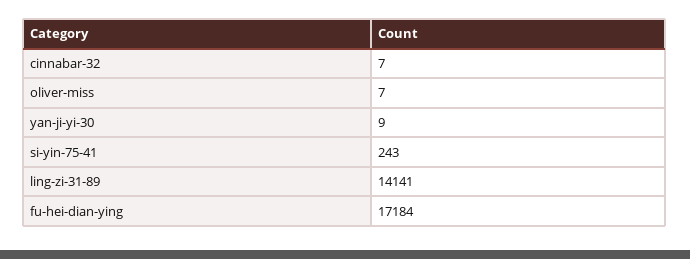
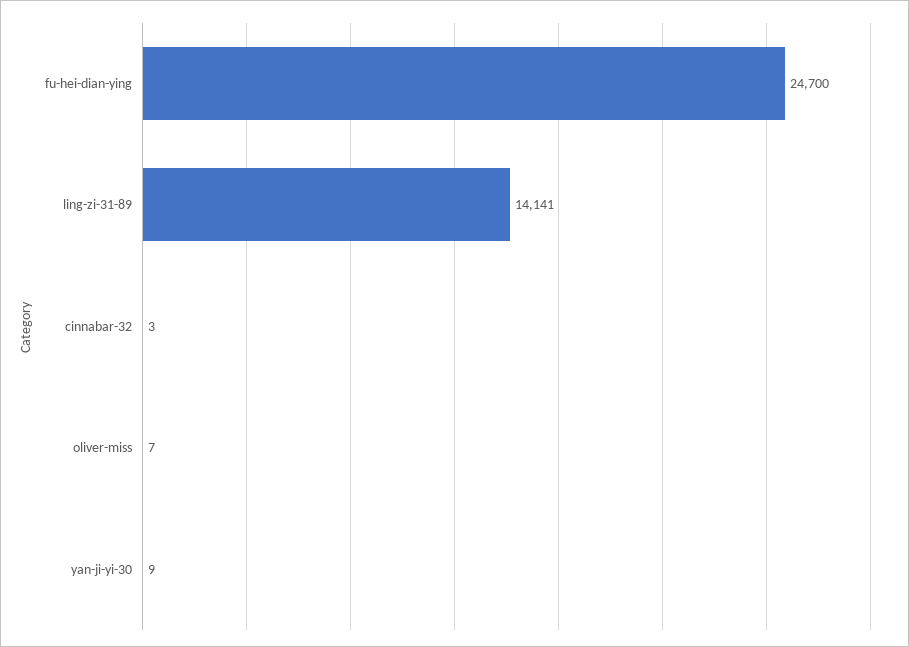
cinnabar-32: 7 -> 3
si-yin-75-41: 243 -> none
fu-hei-dian-ying: 17184 -> 24700

